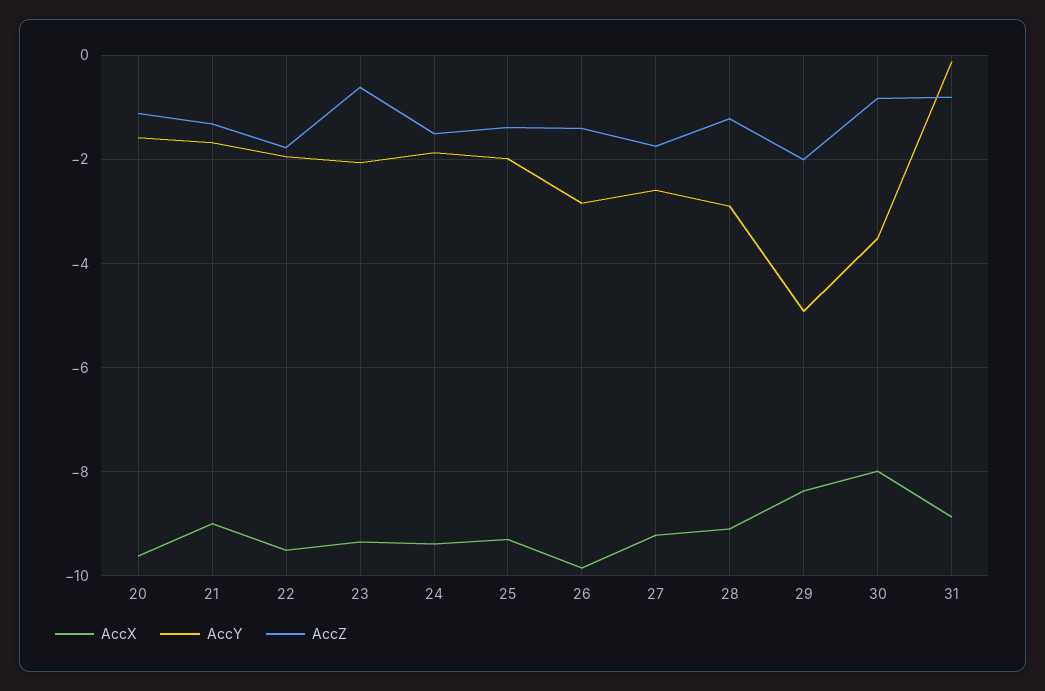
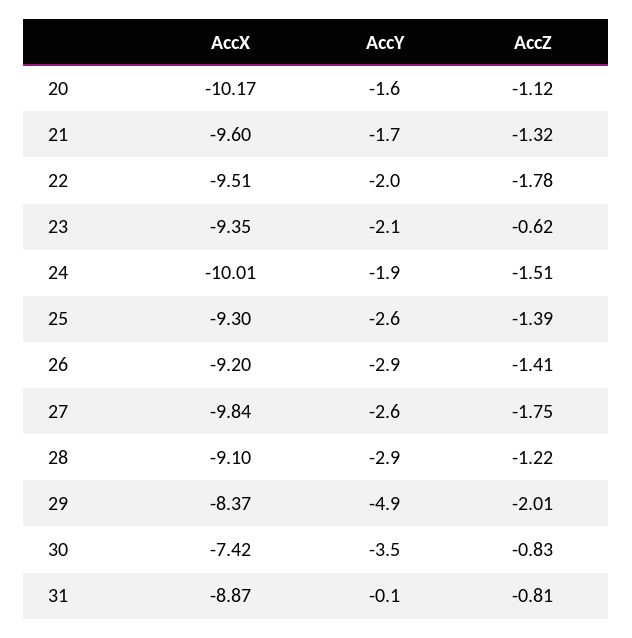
AccX, 20: -9.6 -> -10.17
AccX, 21: -9 -> -9.6
AccX, 24: -9.4 -> -10.01
AccY, 25: -2 -> -2.6
AccX, 26: -9.8 -> -9.2
AccX, 27: -9.2 -> -9.84
AccX, 30: -8 -> -7.42

